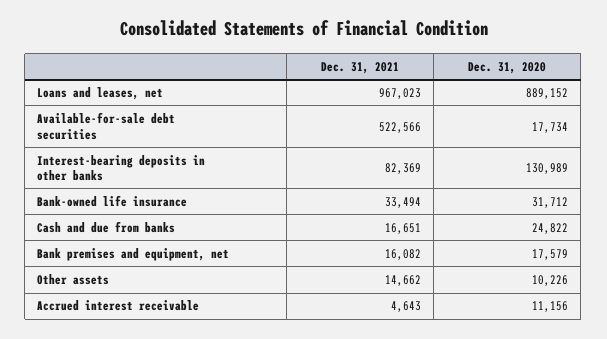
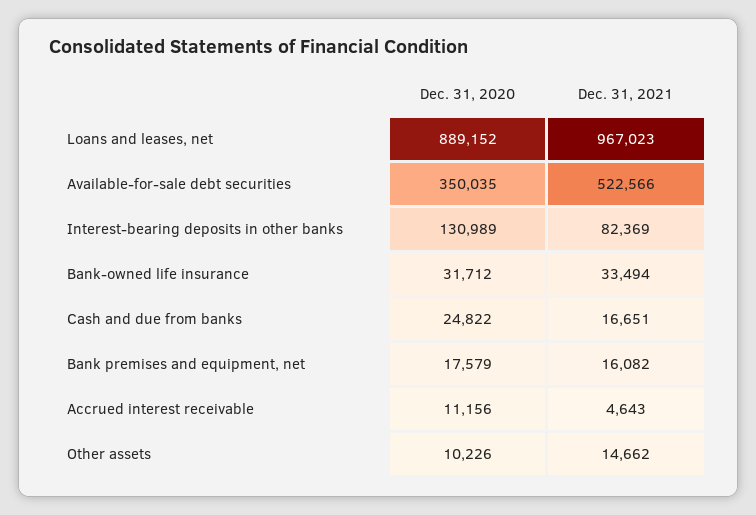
Dec. 31, 2020, Available-for-sale debt securities: 17734 -> 350035

